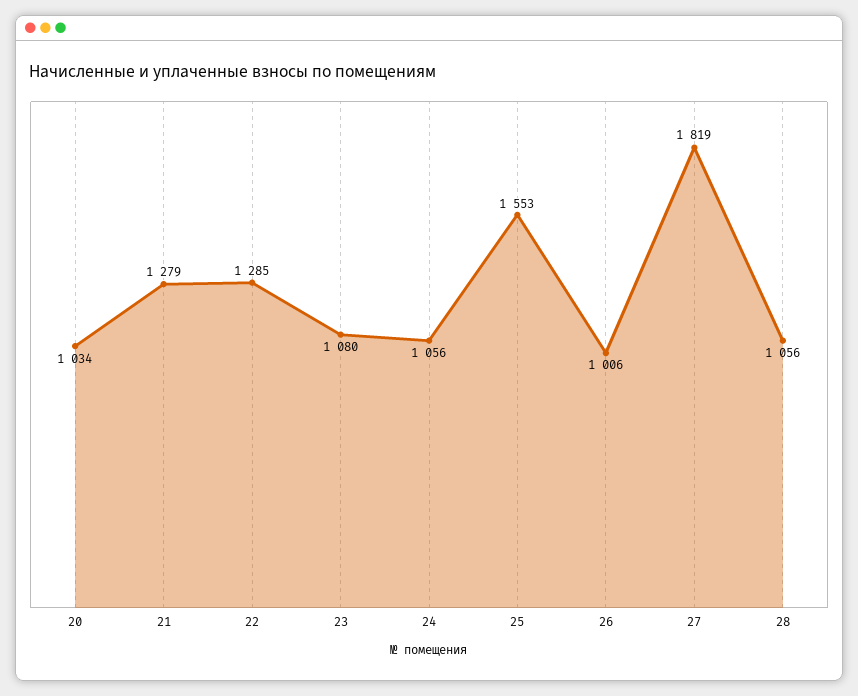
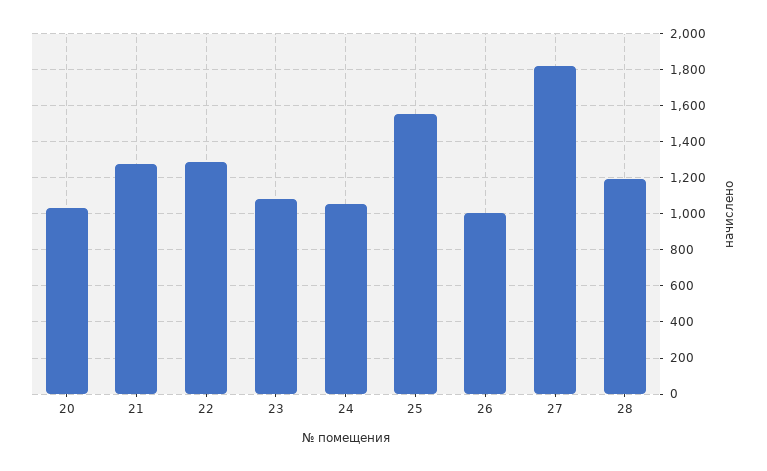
28: 1056 -> 1200

